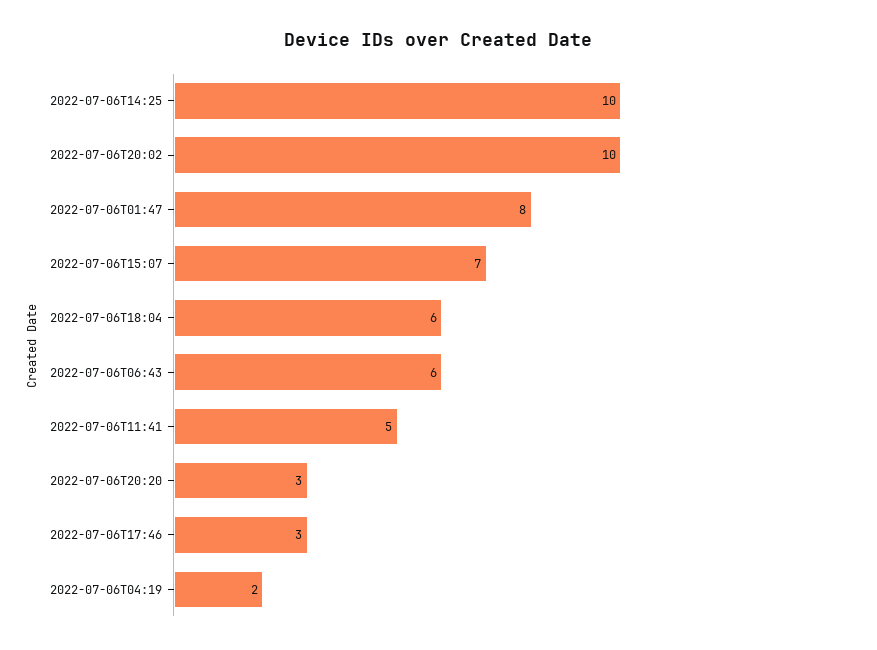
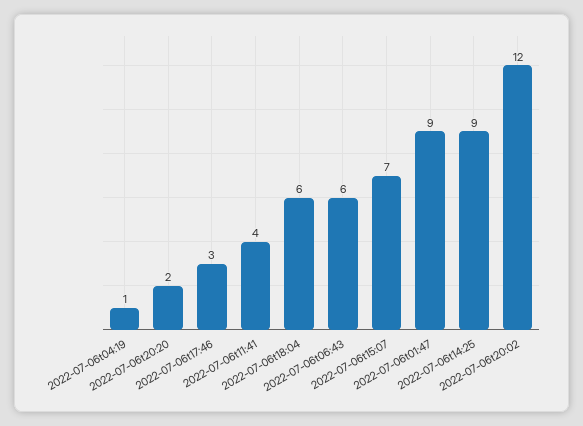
2022-07-06T14:25: 10 -> 9
2022-07-06T20:02: 10 -> 12
2022-07-06T01:47: 8 -> 9
2022-07-06T11:41: 5 -> 4
2022-07-06T20:20: 3 -> 2
2022-07-06T04:19: 2 -> 1

